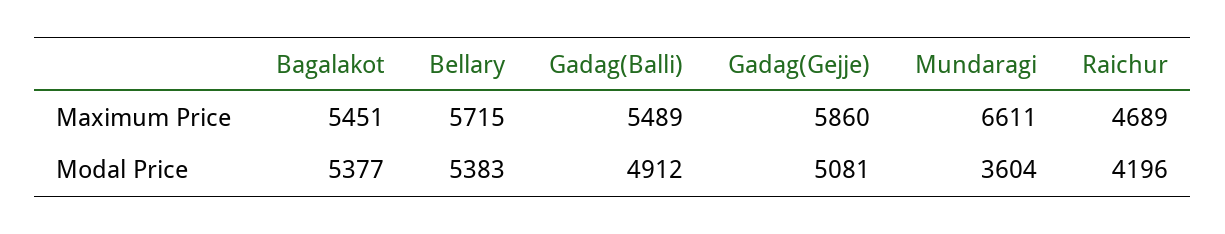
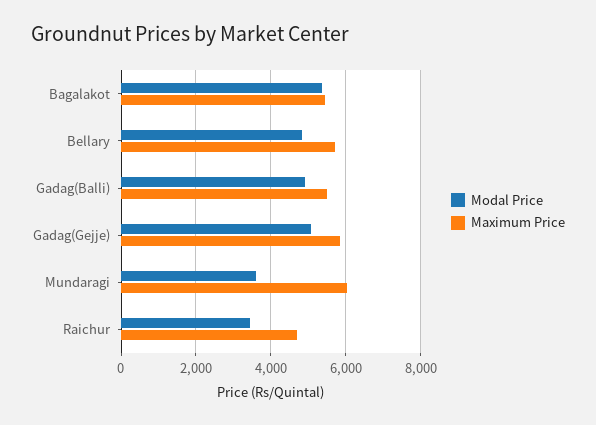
Maximum Price, Mundaragi: 6611 -> 6000
Modal Price, Bellary: 5383 -> 4800
Modal Price, Raichur: 4196 -> 3400

